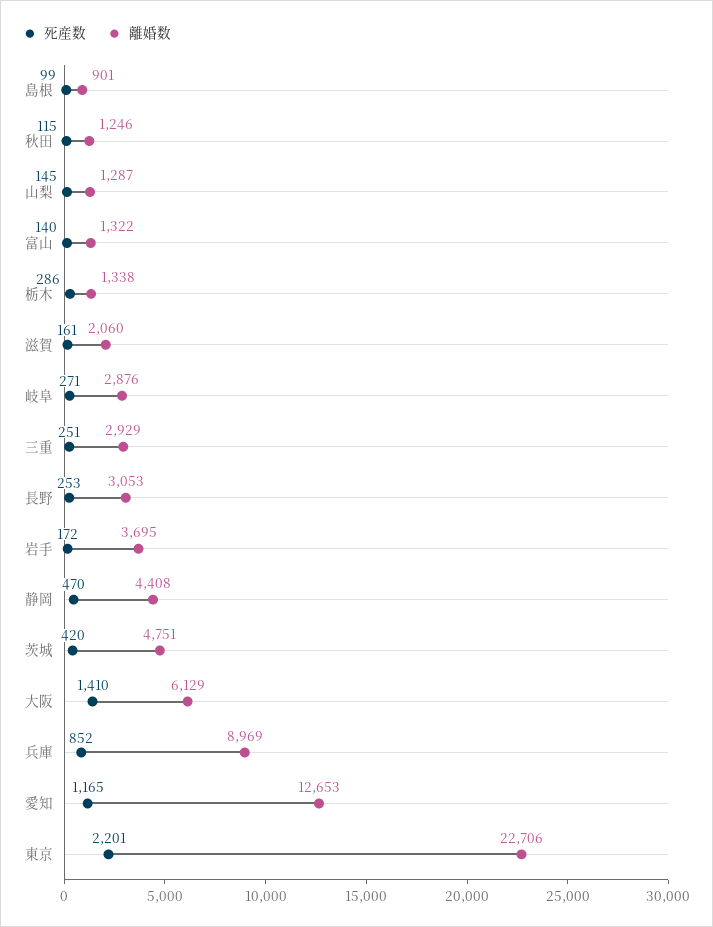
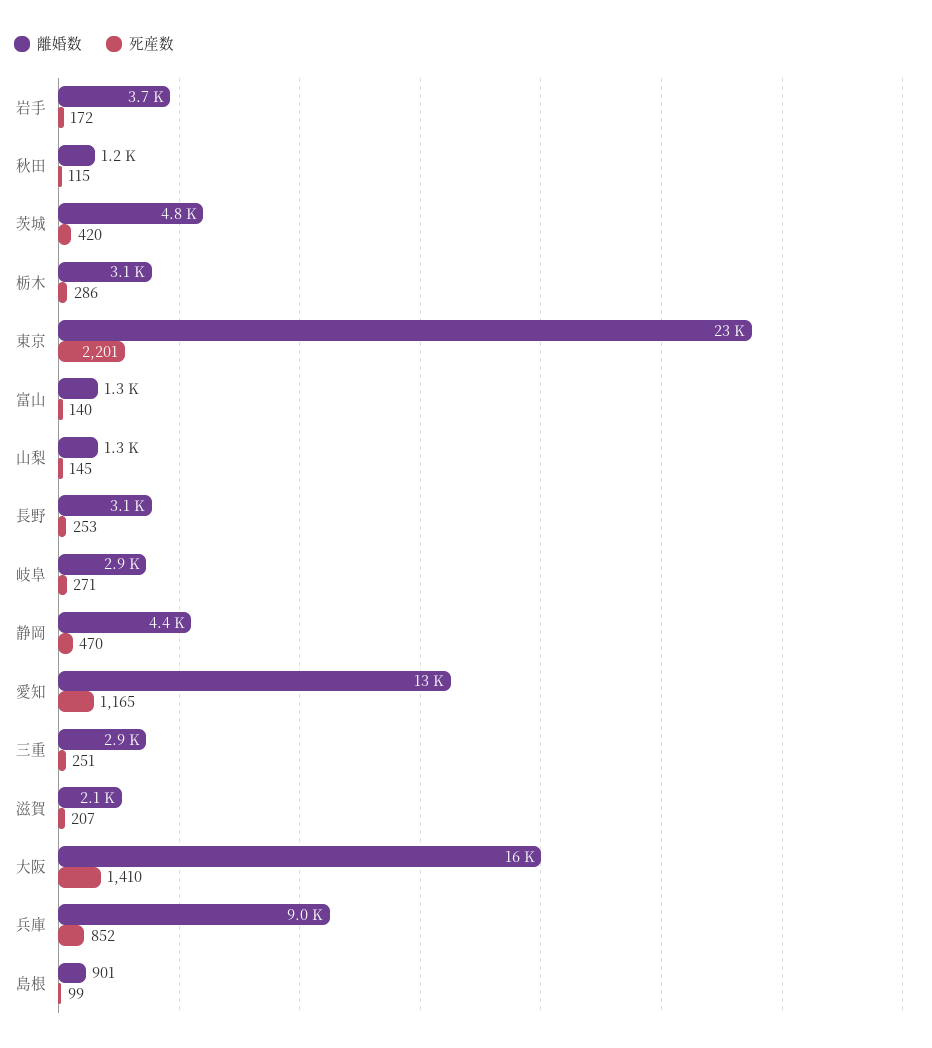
離婚数, 栃木: 1338 -> 3100
死産数, 滋賀: 161 -> 207
離婚数, 大阪: 6129 -> 16000

